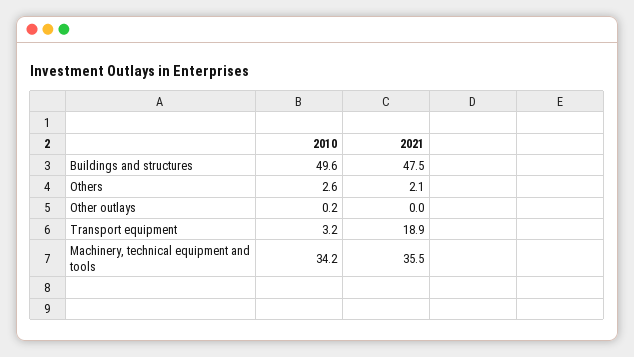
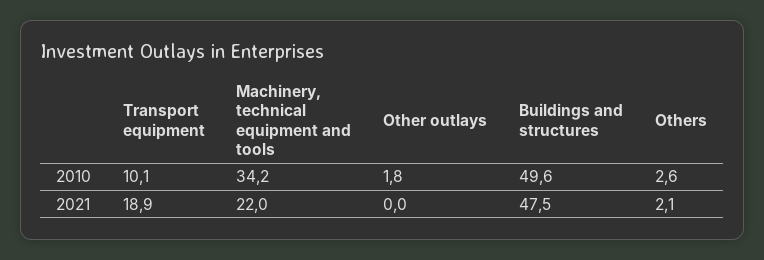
2010, Other outlays: 0.2 -> 1.8
2010, Transport equipment: 3.2 -> 10.1
2021, Machinery, technical equipment and tools: 35.5 -> 22

